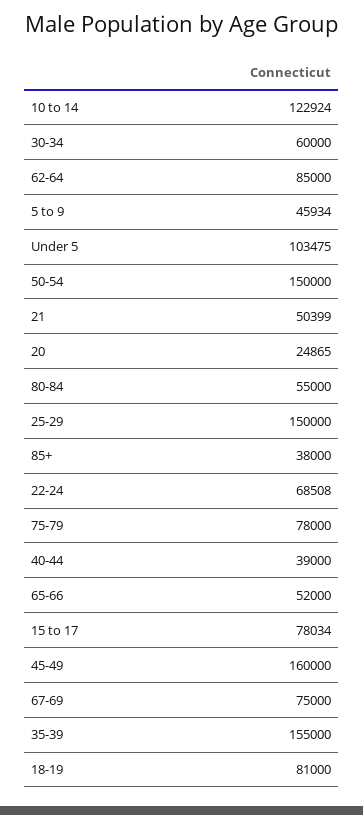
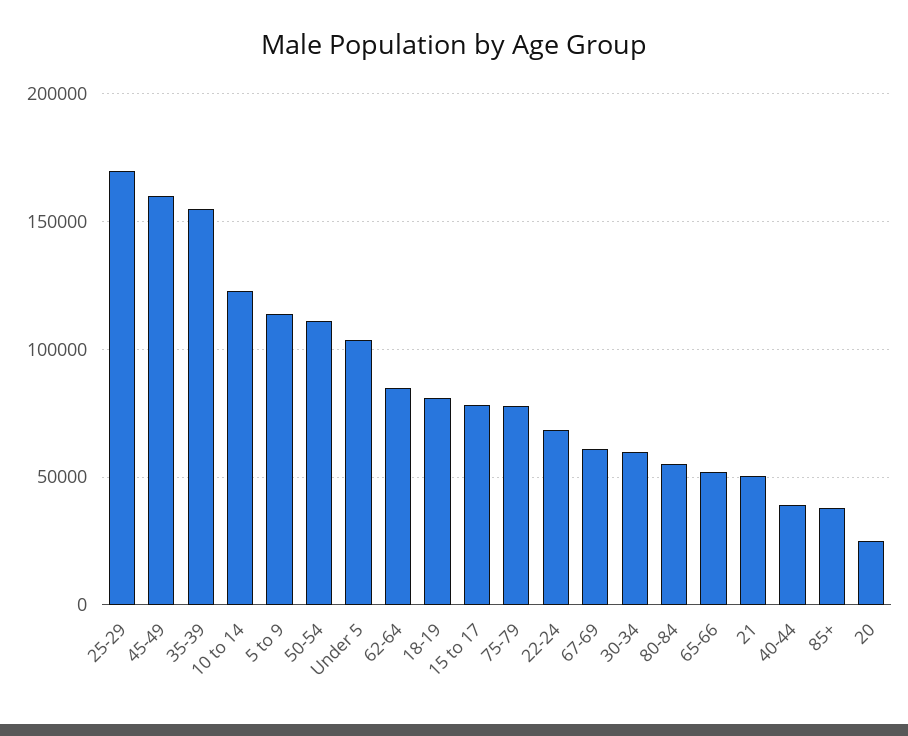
5 to 9: 45934 -> 115000
50-54: 150000 -> 110000
25-29: 150000 -> 170000
67-69: 75000 -> 60000

